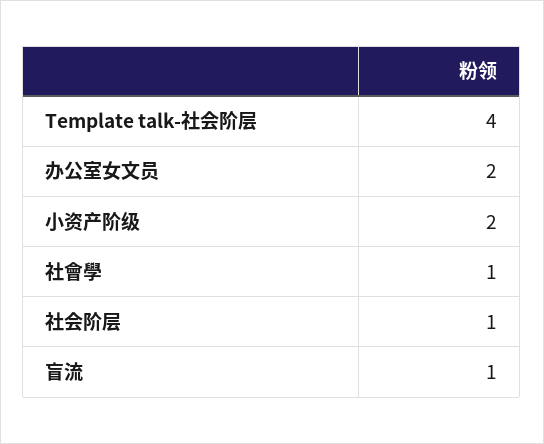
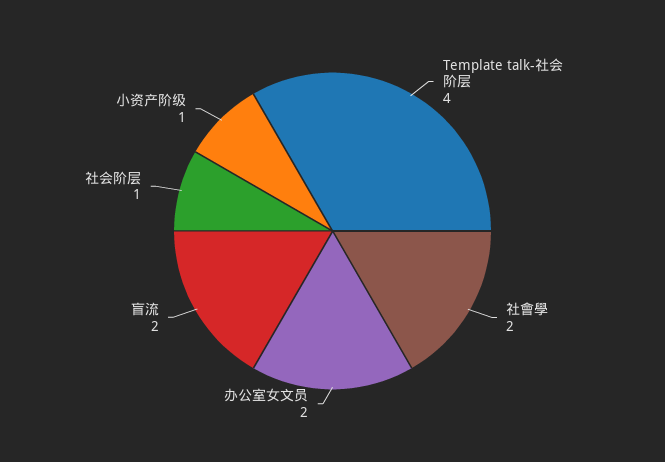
小资产阶级: 2 -> 1
社會學: 1 -> 2
盲流: 1 -> 2

